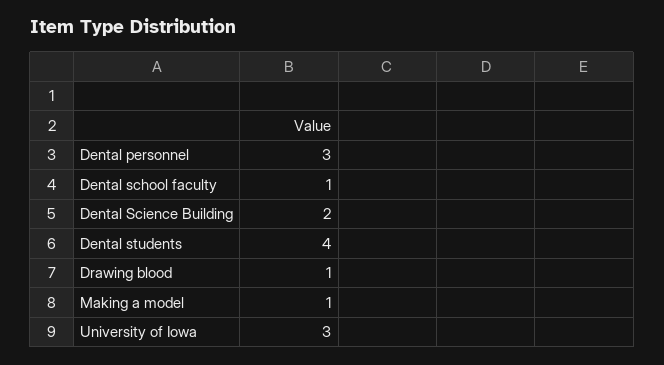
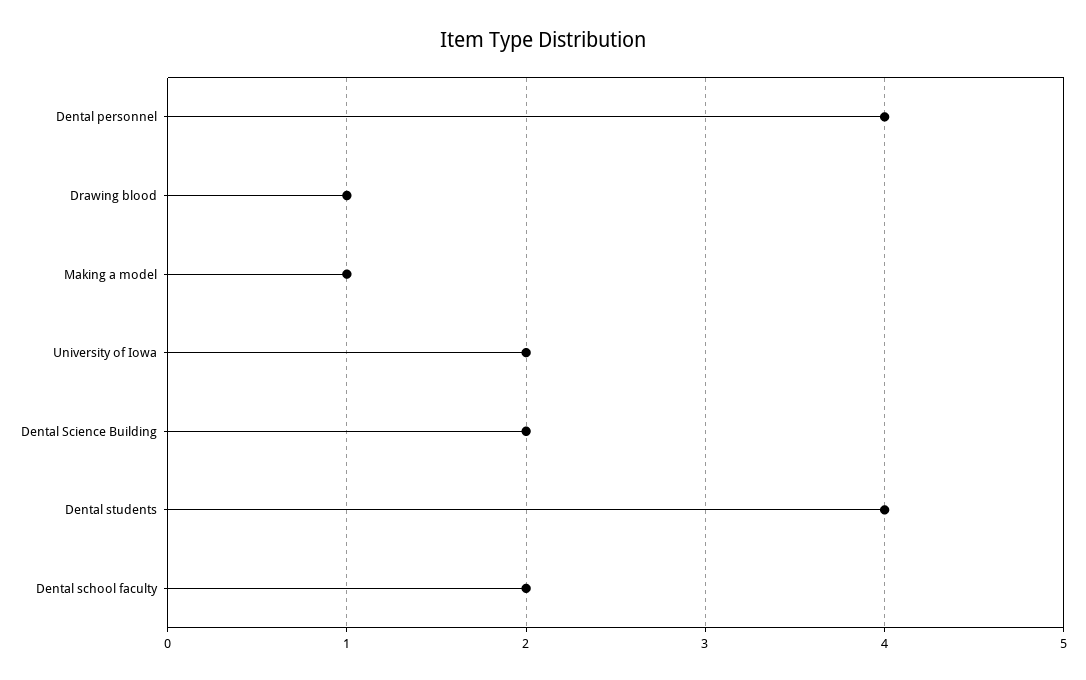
Dental personnel: 3 -> 4
Dental school faculty: 1 -> 2
University of Iowa: 3 -> 2

